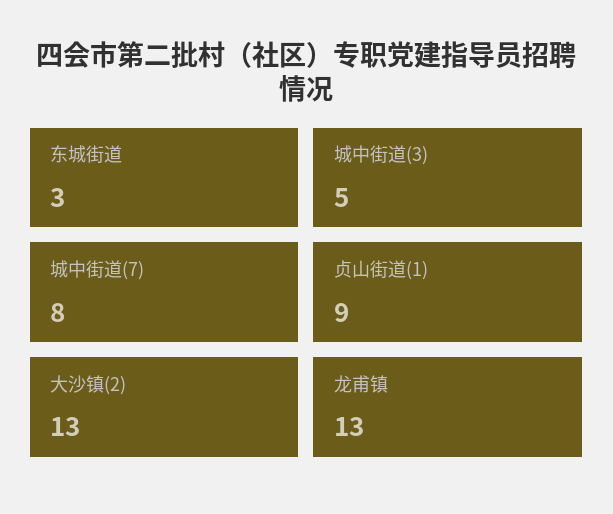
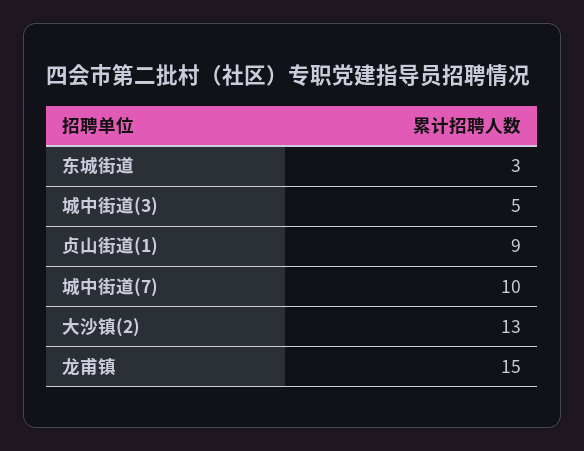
城中街道(7): 8 -> 10
龙甫镇: 13 -> 15

